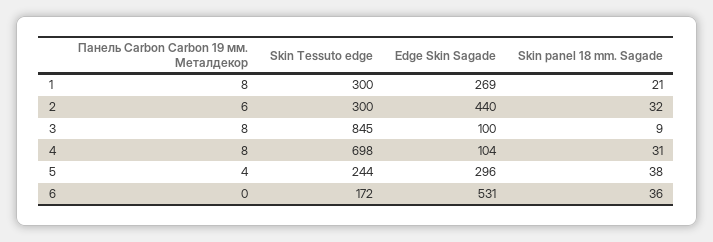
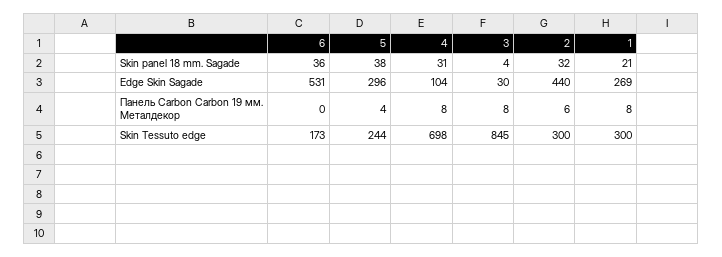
Edge Skin Sagade, 3: 100 -> 30
Skin panel 18 mm. Sagade, 3: 9 -> 4
Skin Tessuto edge, 6: 172 -> 173

